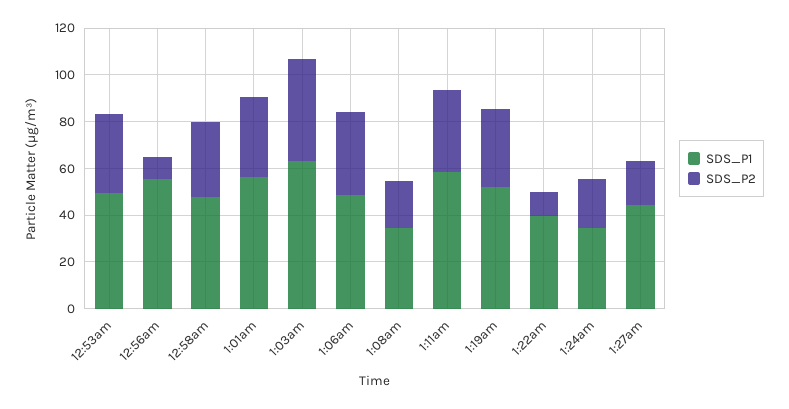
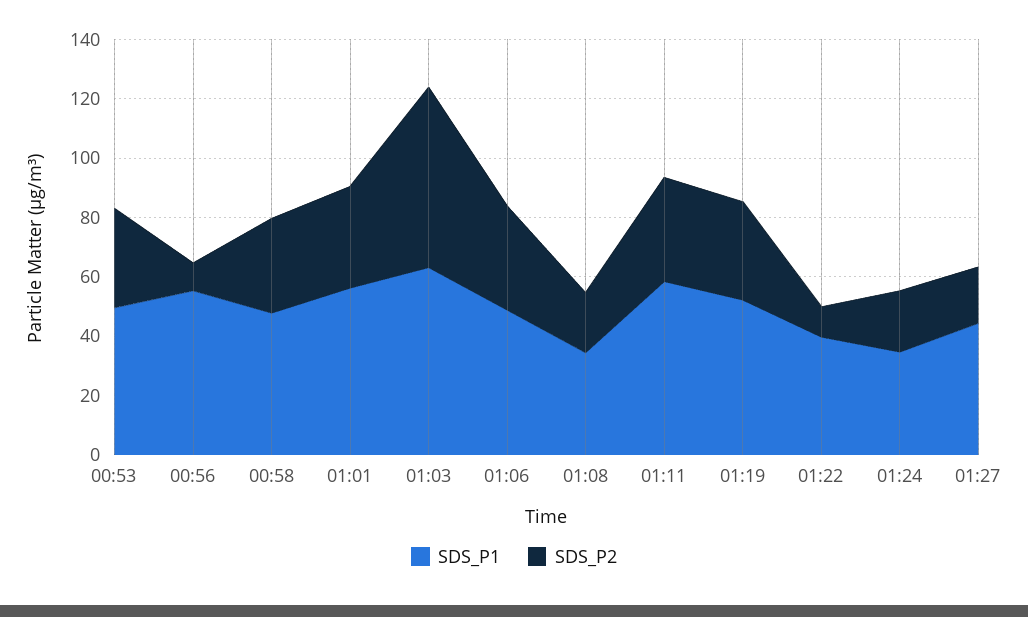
SDS_P2, 1:03am: 45 -> 60

